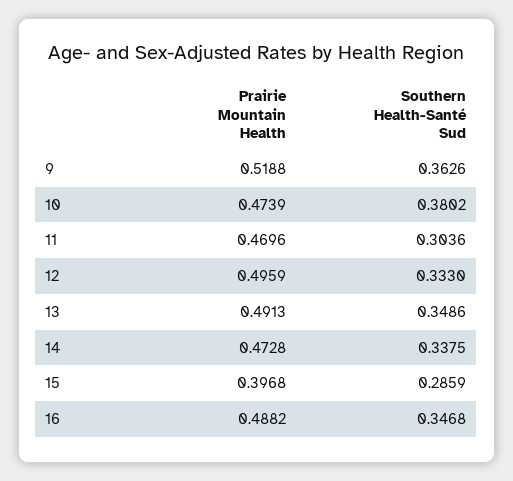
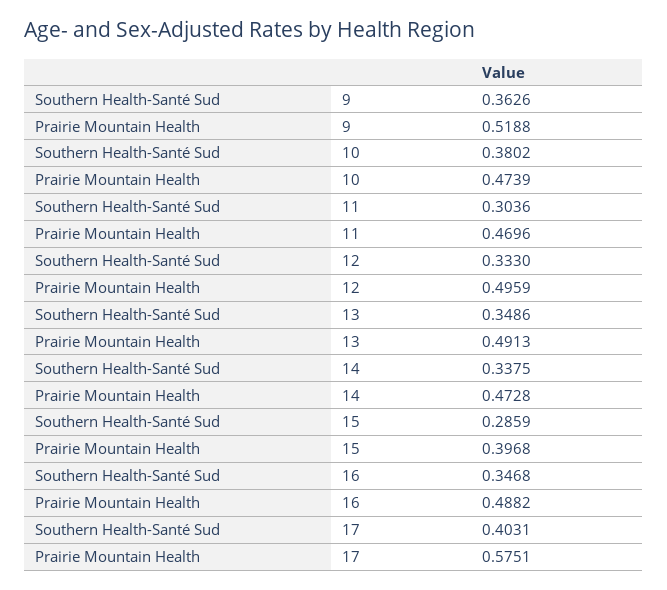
Southern Health-Santé Sud, 17: none -> 0.4031
Prairie Mountain Health, 17: none -> 0.5751

